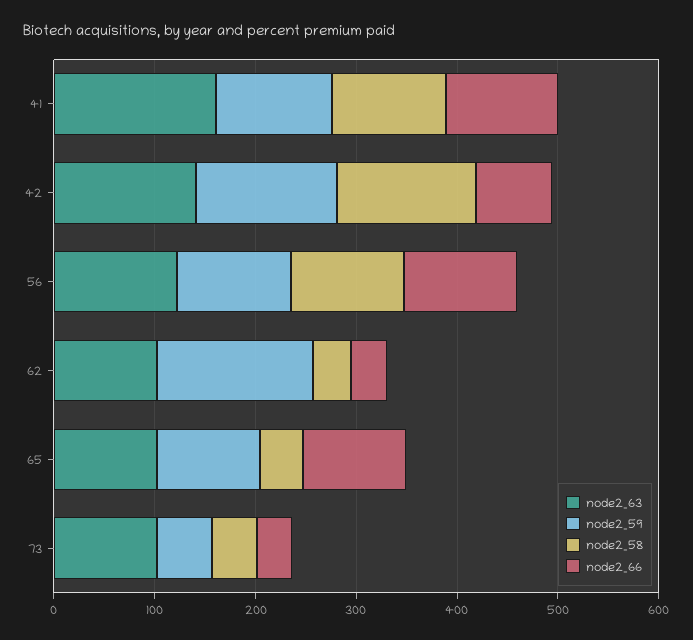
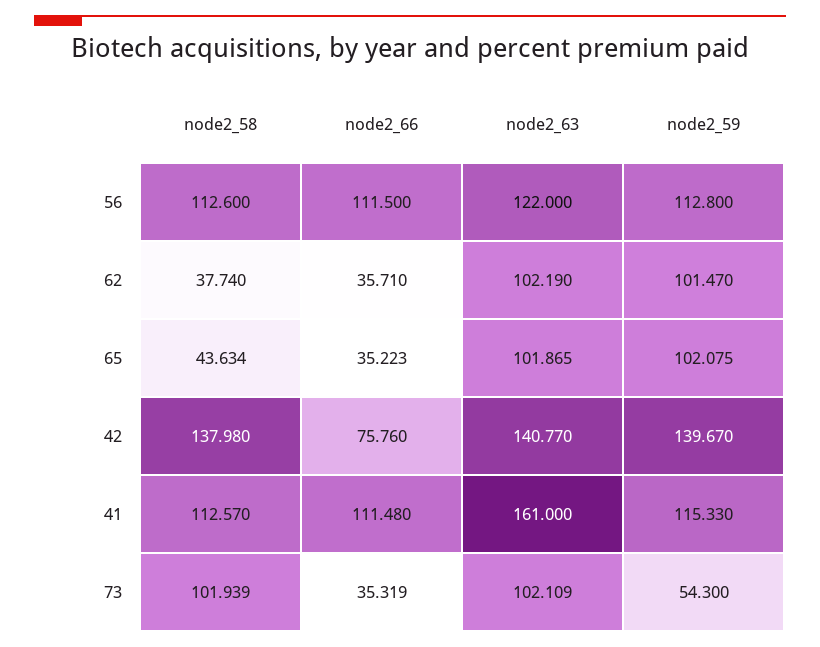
node2_59, 62: 160 -> 101.47
node2_66, 65: 100 -> 35.223
node2_58, 73: 40 -> 101.939

